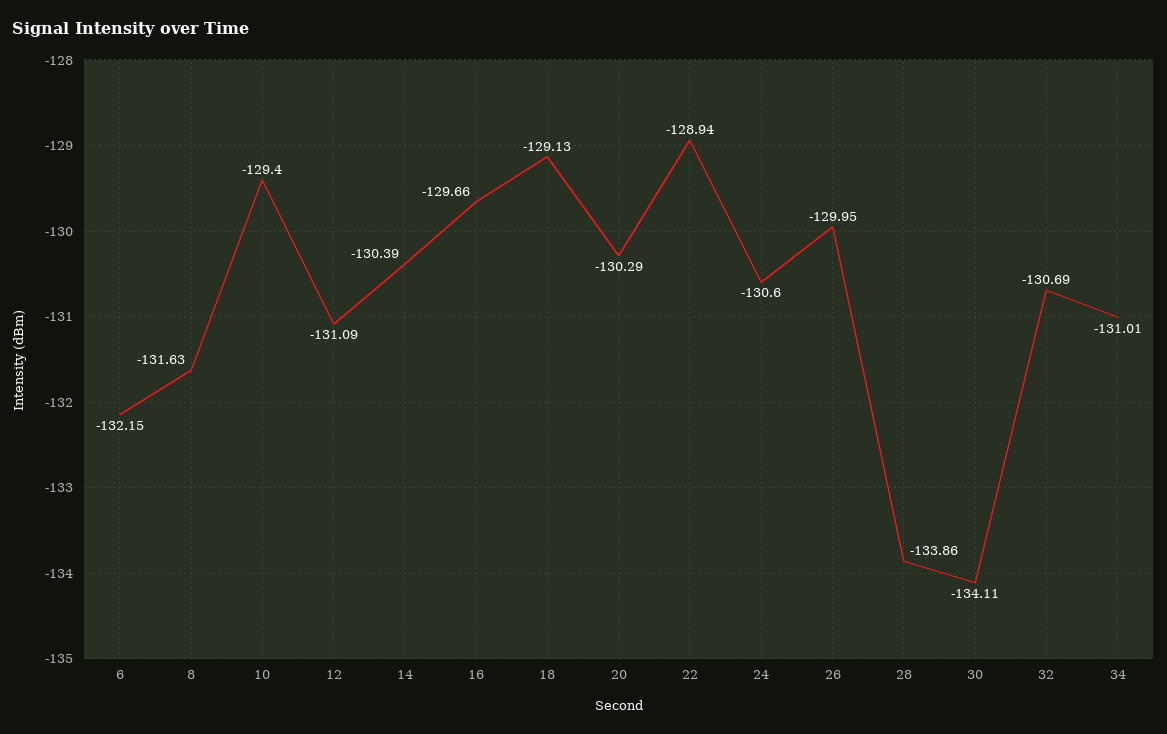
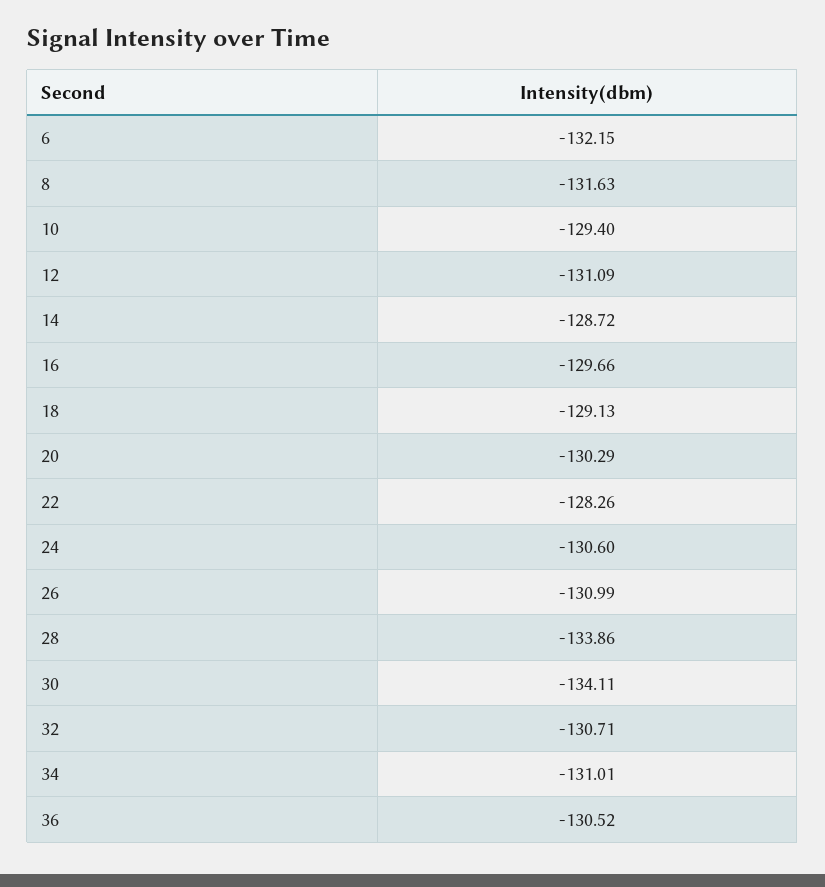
14: -130.39 -> -128.72
22: -128.94 -> -128.26
26: -129.95 -> -130.99
32: -130.69 -> -130.71
36: none -> -130.52

